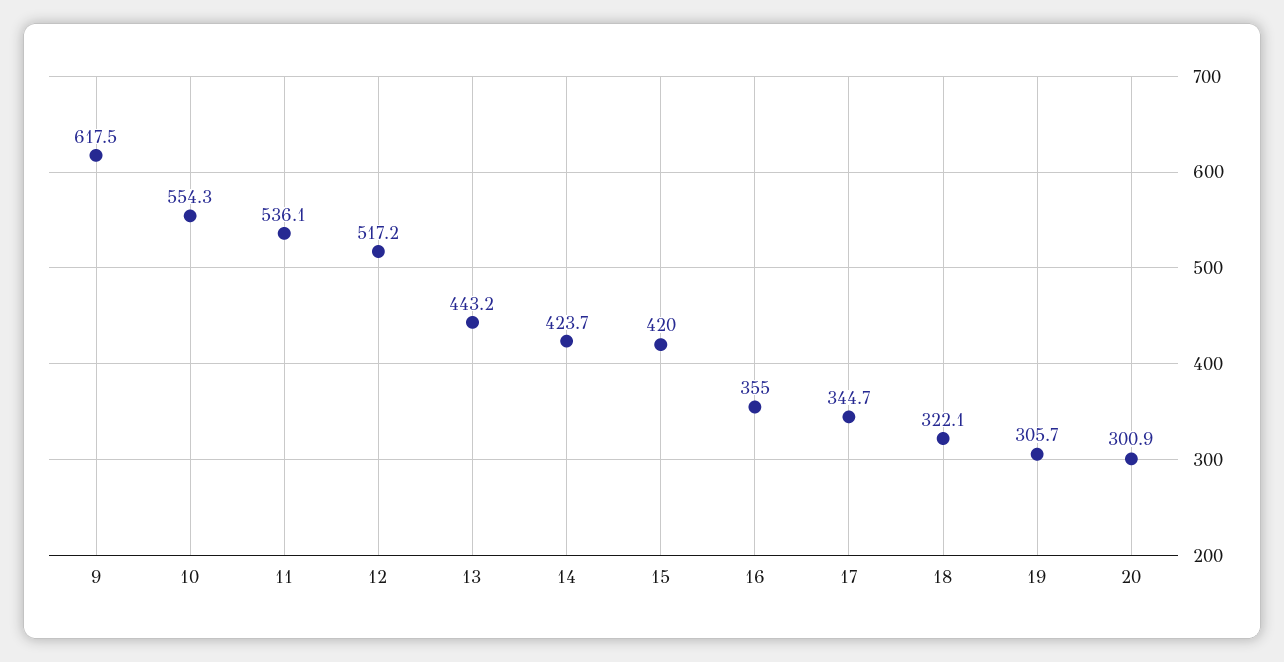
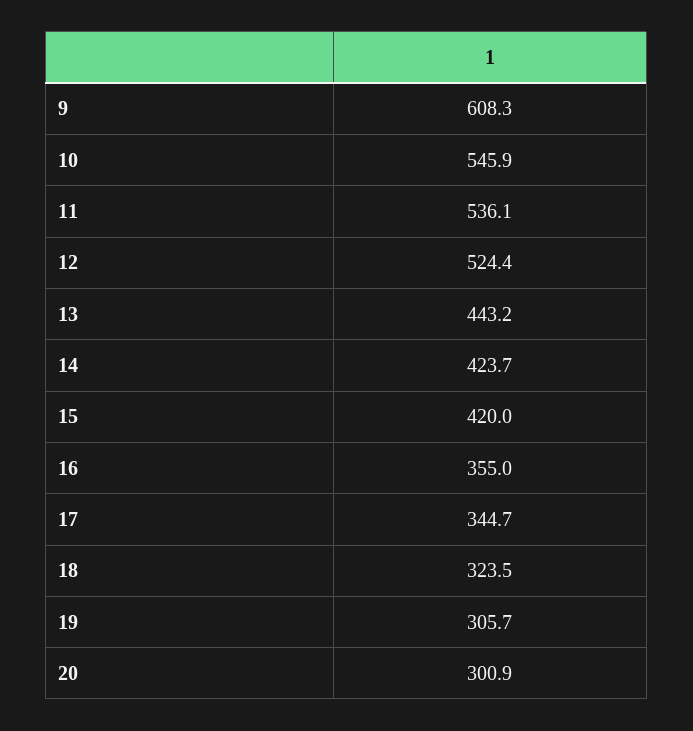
9: 617.5 -> 608.3
10: 554.3 -> 545.9
12: 517.2 -> 524.4
18: 322.1 -> 323.5

